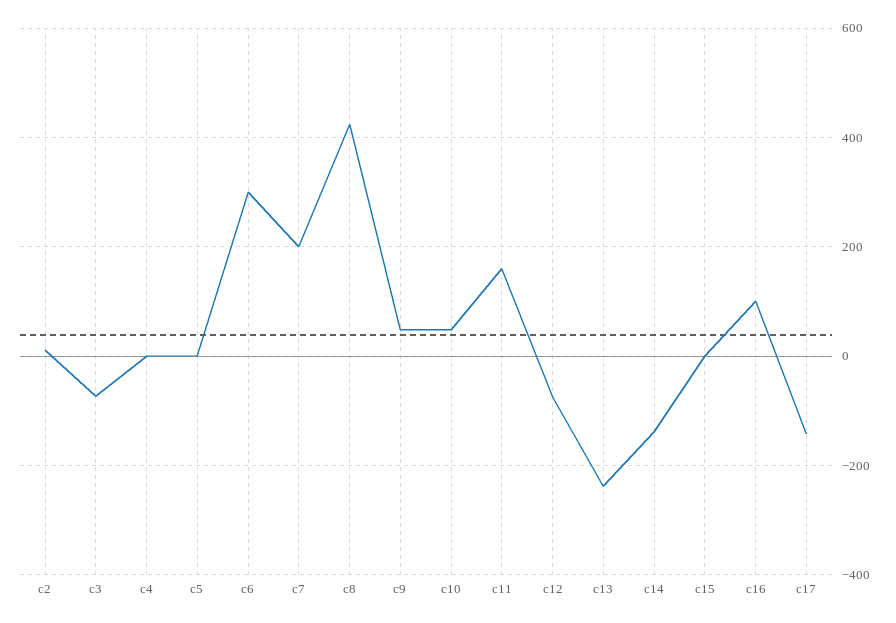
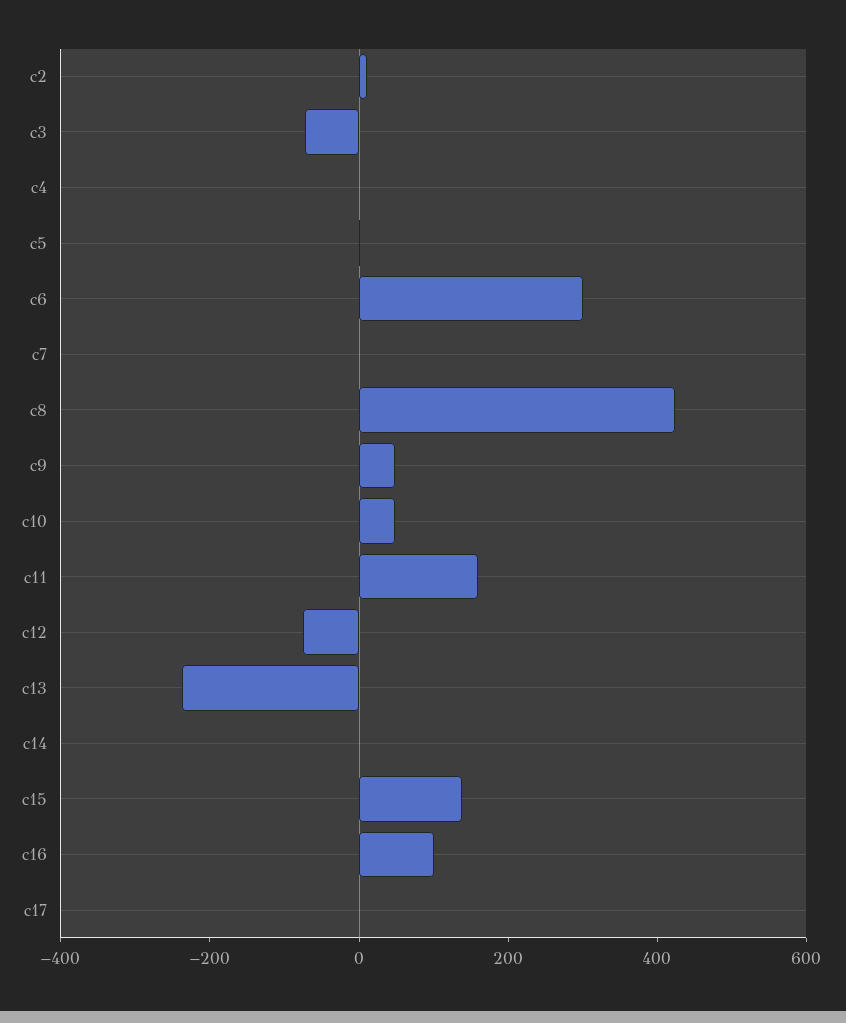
c7: 200 -> 0
c14: -140 -> 0
c15: 0 -> 150
c17: -140 -> 0

